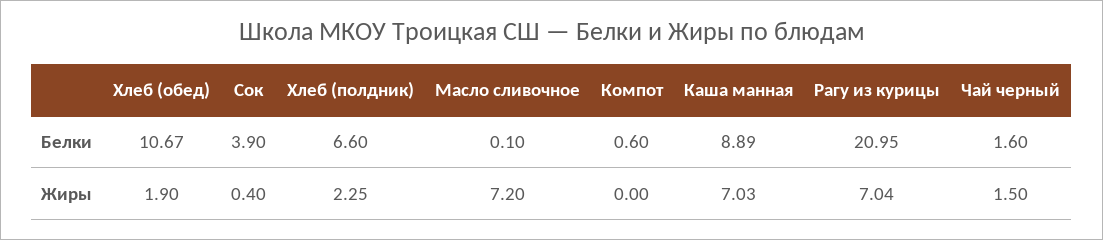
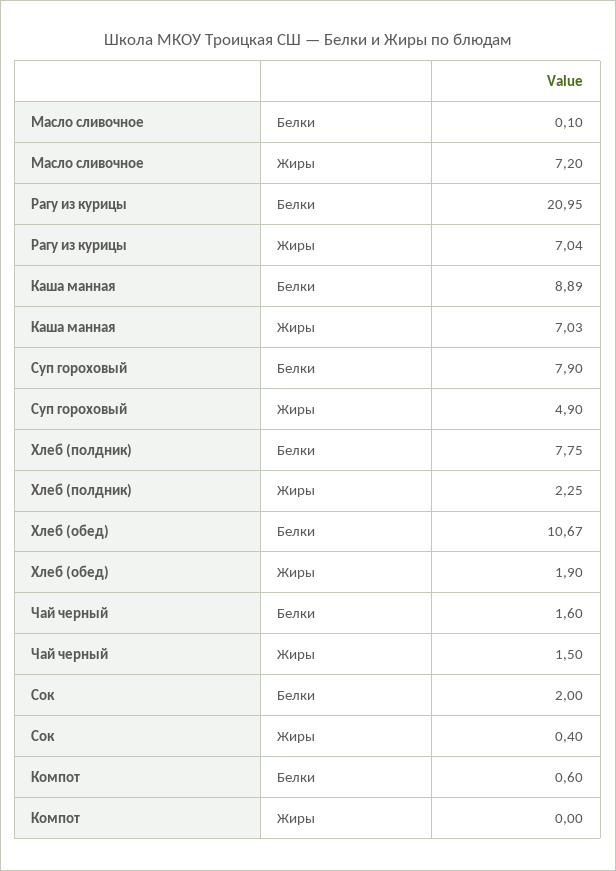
Сок, Белки: 3.9 -> 2
Хлеб (полдник), Белки: 6.6 -> 7.75
Суп гороховый, Белки: none -> 7.9
Суп гороховый, Жиры: none -> 4.9

